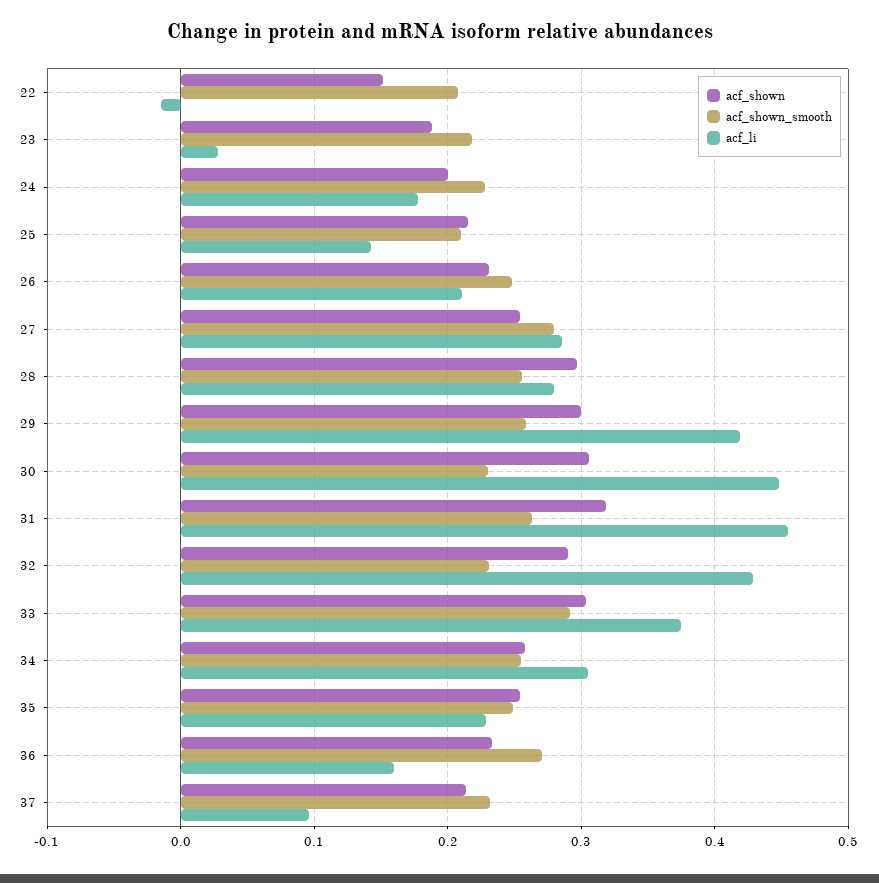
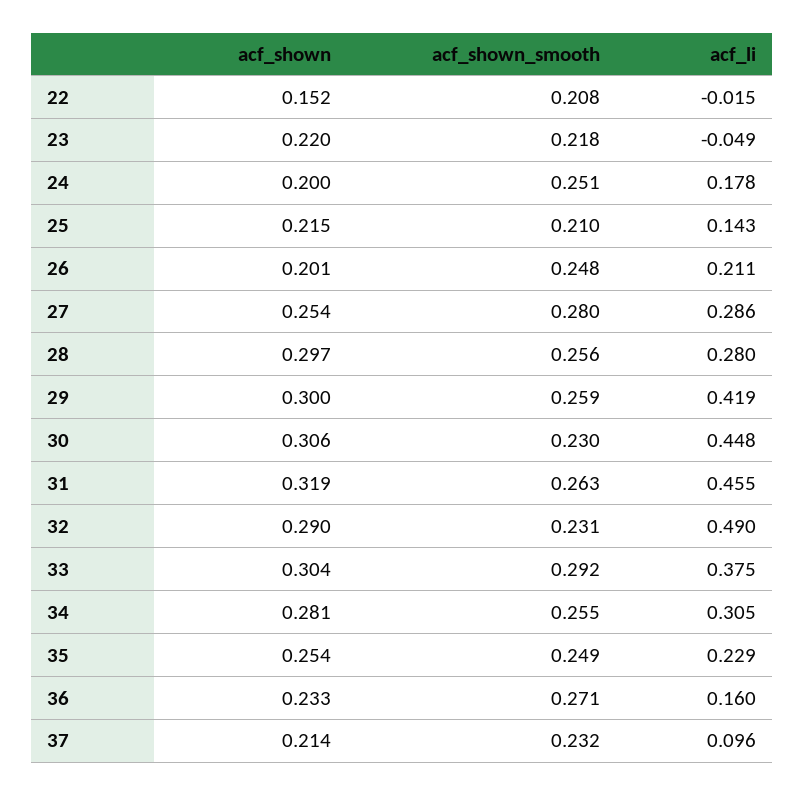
acf_shown, 23: 0.19 -> 0.22
acf_li, 23: 0.03 -> -0.049
acf_shown_smooth, 24: 0.23 -> 0.251
acf_shown, 26: 0.23 -> 0.201
acf_li, 32: 0.43 -> 0.49
acf_shown, 34: 0.26 -> 0.281

